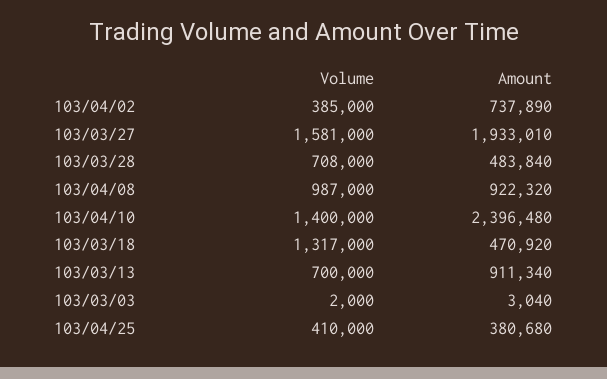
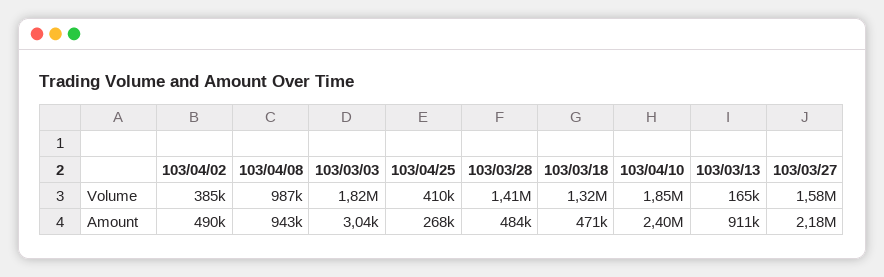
Amount, 103/04/02: 737890 -> 490000
Amount, 103/03/27: 1933010 -> 2180000
Volume, 103/03/28: 708000 -> 1410000
Amount, 103/04/08: 922320 -> 943000
Volume, 103/04/10: 1400000 -> 1850000
Volume, 103/03/13: 700000 -> 165000
Volume, 103/03/03: 2000 -> 1820000
Amount, 103/04/25: 380680 -> 268000

